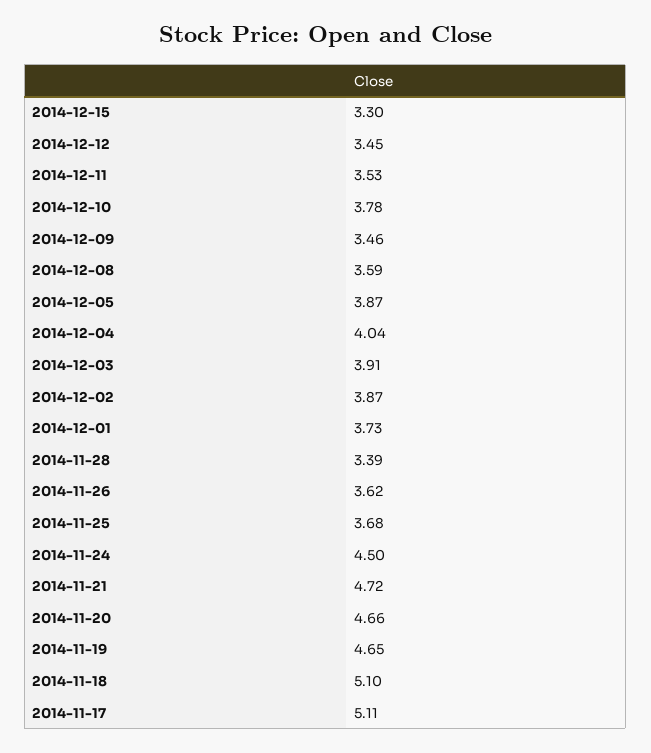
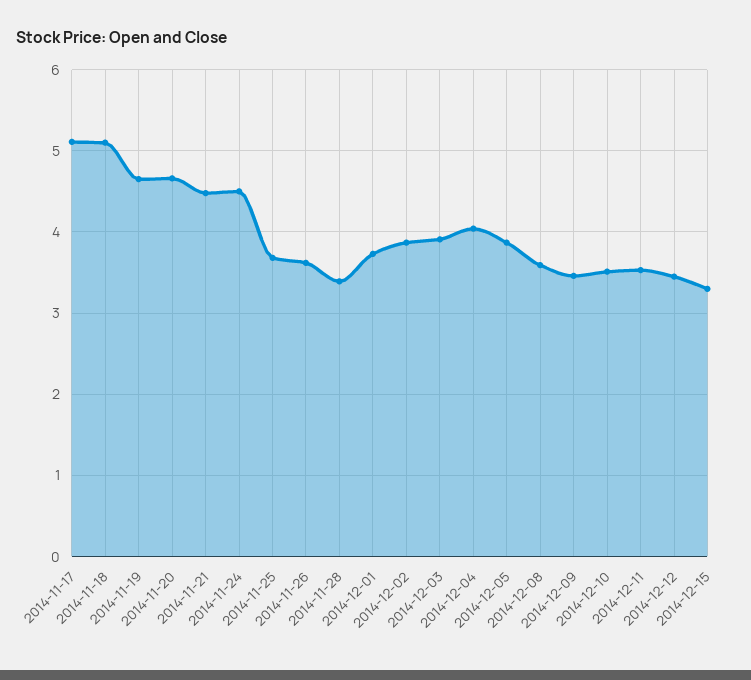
2014-12-10: 3.78 -> 3.5
2014-11-21: 4.72 -> 4.5

